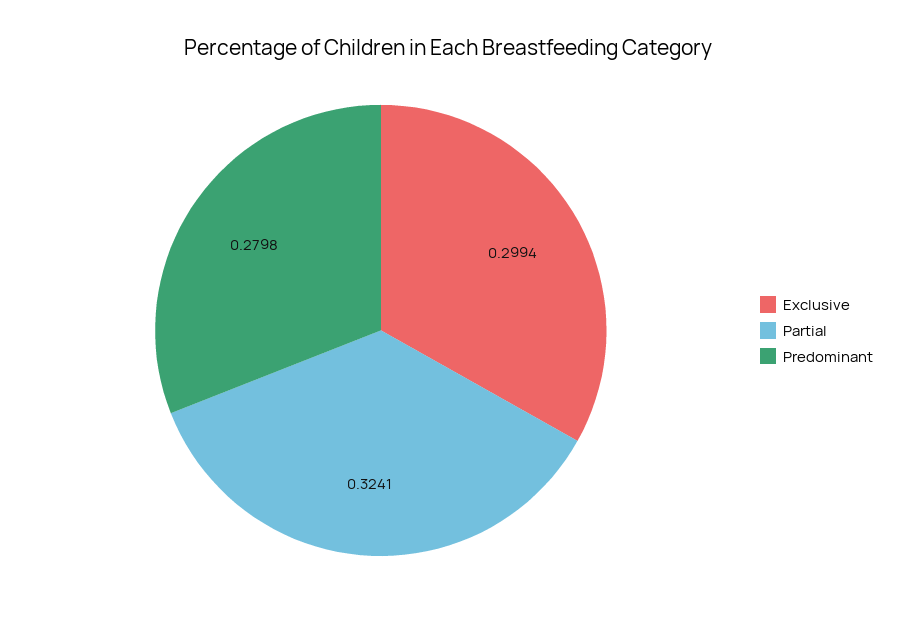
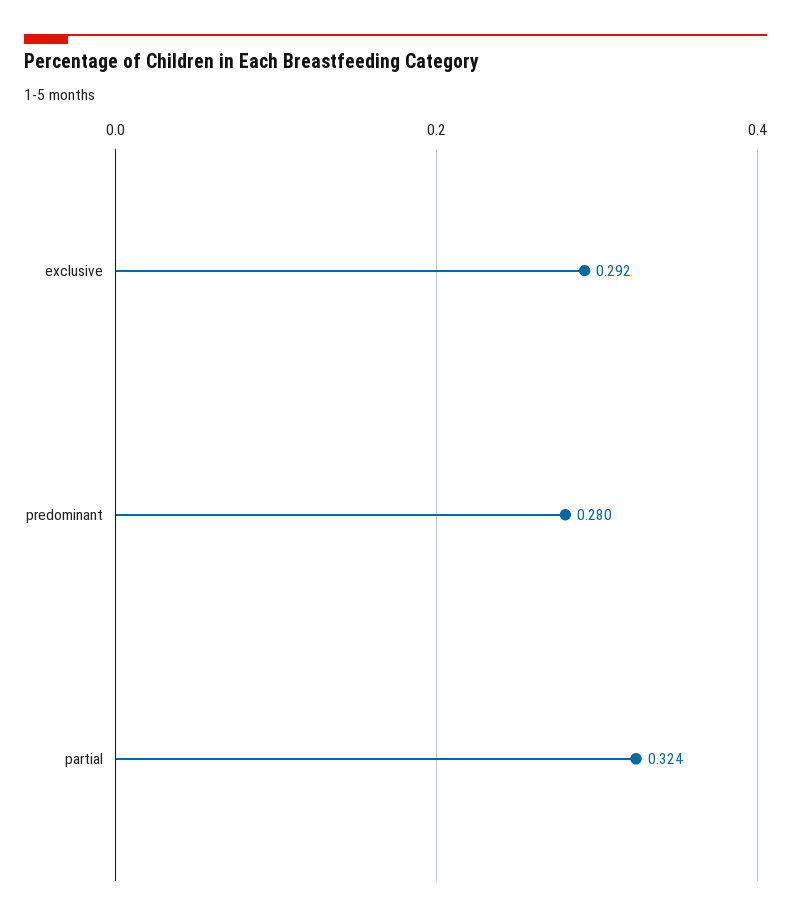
Exclusive: 0.2994 -> 0.292

